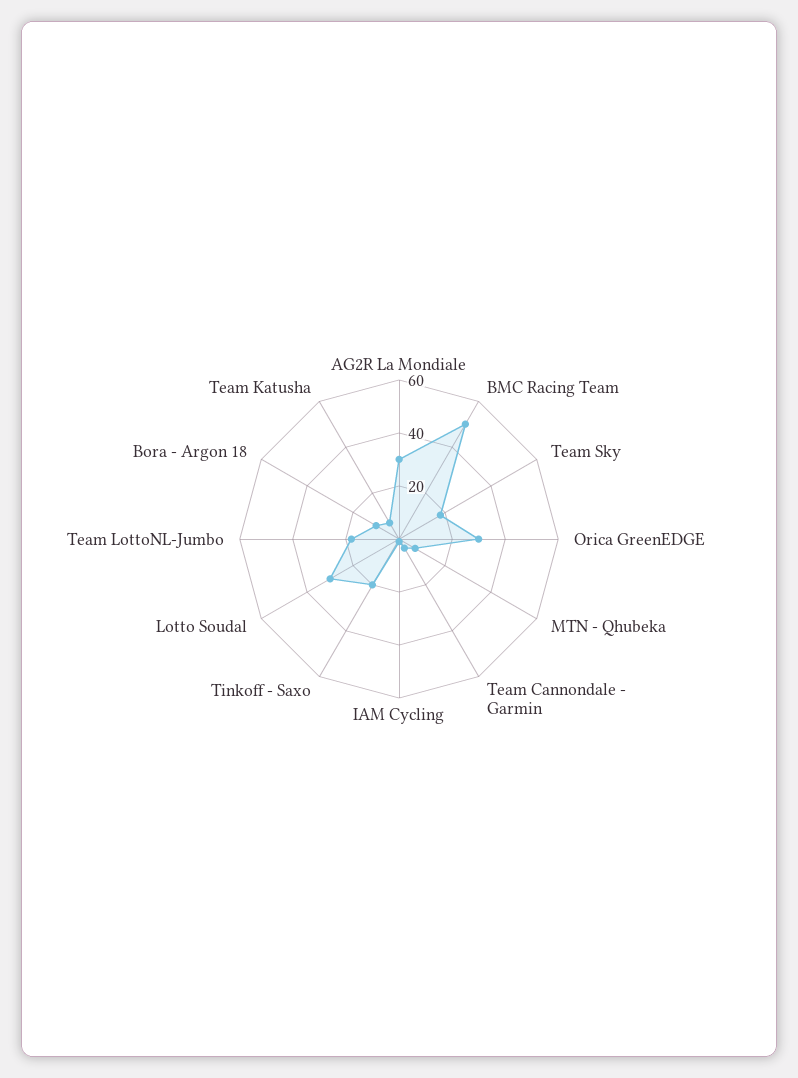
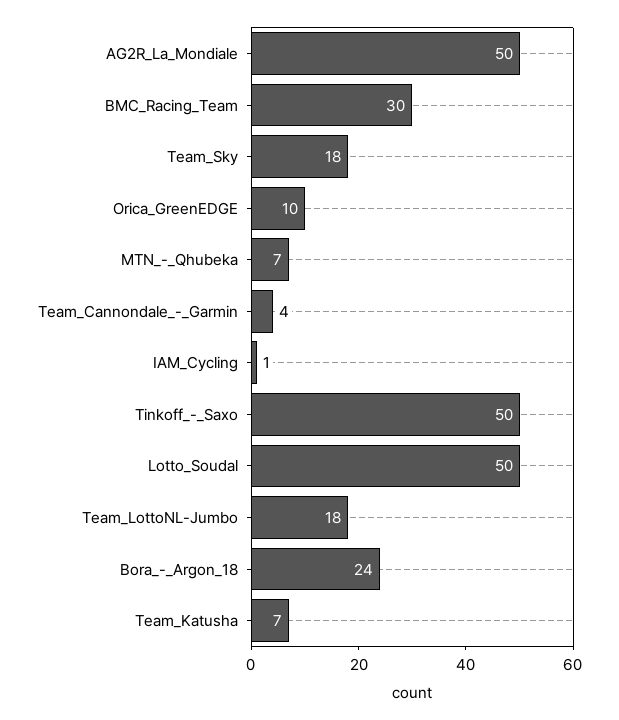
AG2R La Mondiale: 30 -> 50
BMC Racing Team: 50 -> 30
Orica GreenEDGE: 30 -> 10
Tinkoff - Saxo: 20 -> 50
Lotto Soudal: 30 -> 50
Bora - Argon 18: 10 -> 24

